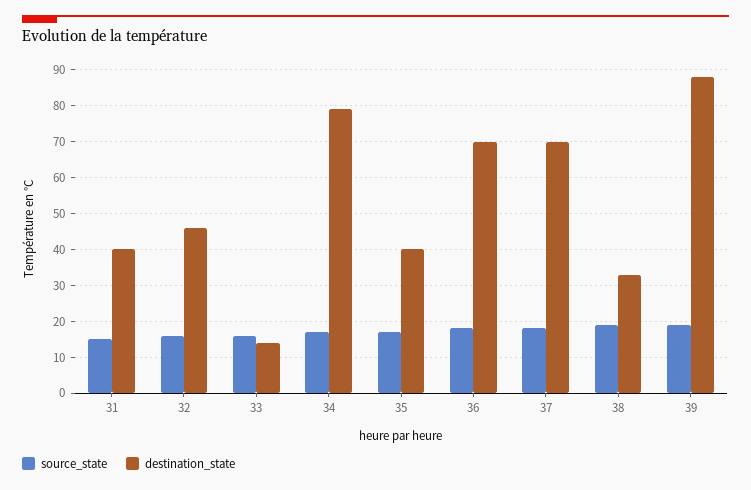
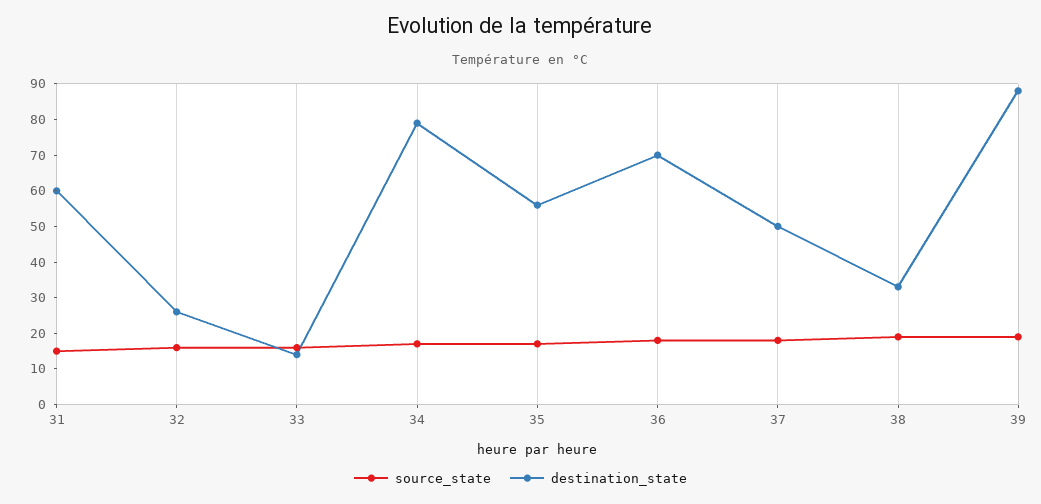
destination_state, 31: 40 -> 60
destination_state, 32: 45 -> 25
destination_state, 35: 40 -> 55
destination_state, 37: 70 -> 50

